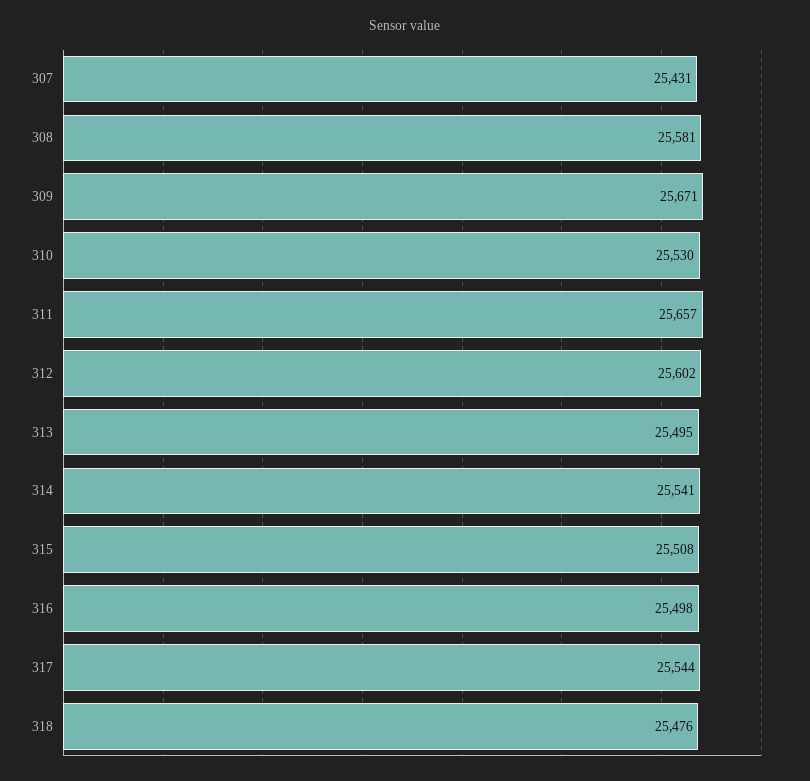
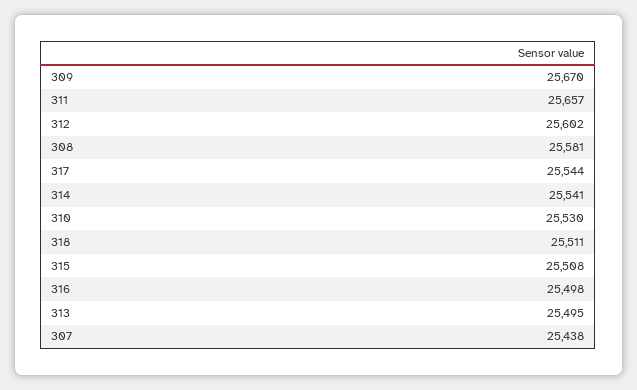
307: 25431 -> 25438
309: 25671 -> 25670
318: 25476 -> 25511

